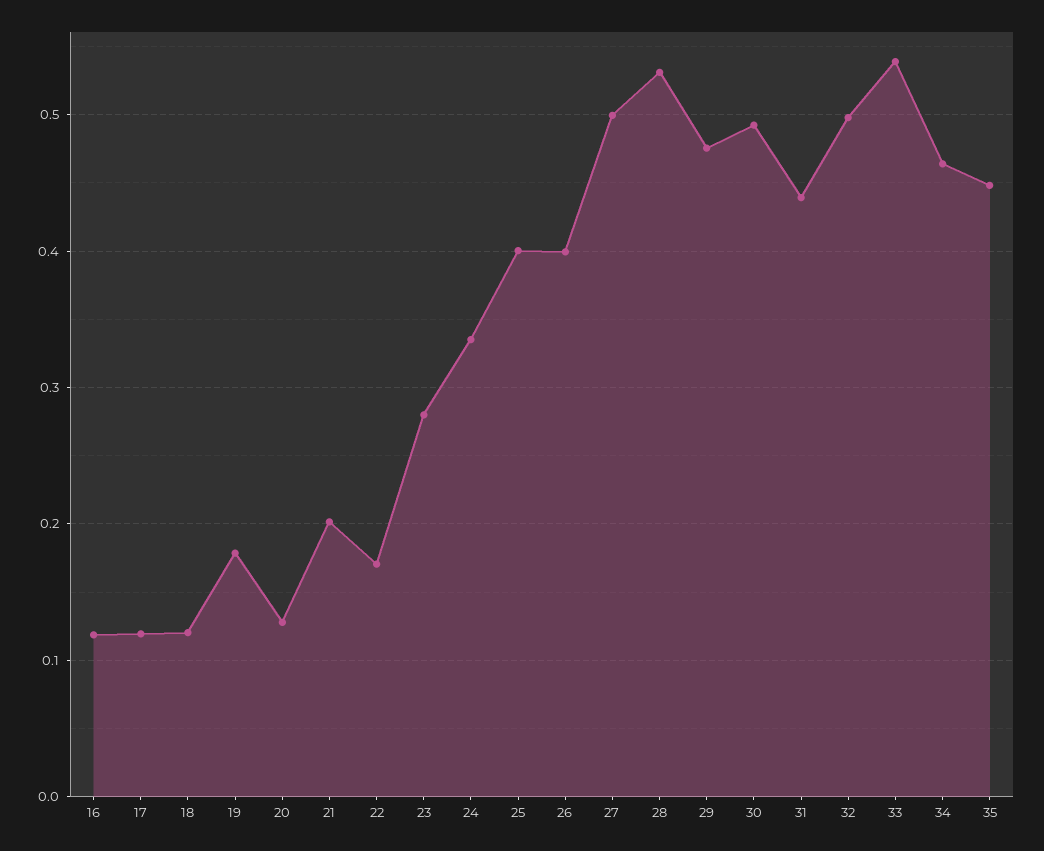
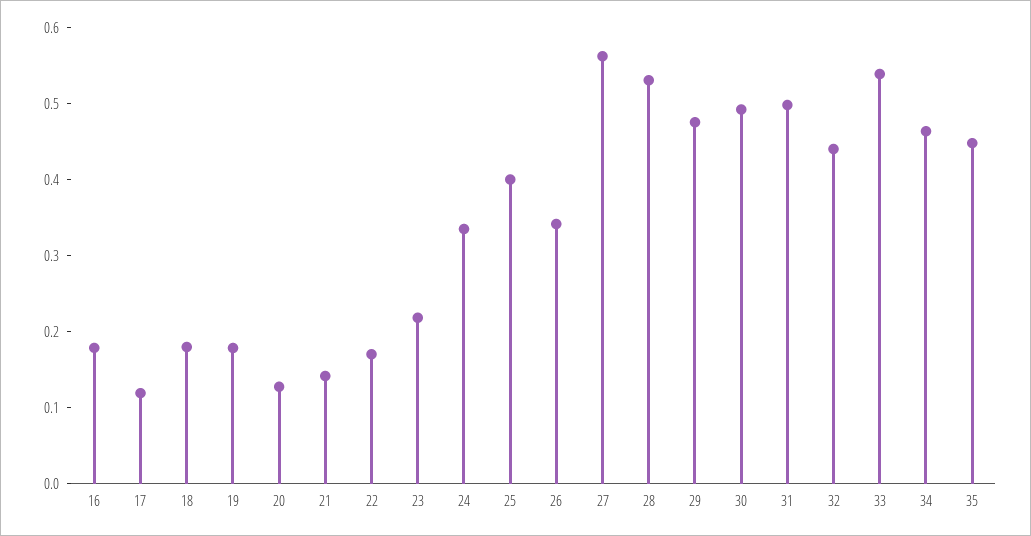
16: 0.12 -> 0.18
18: 0.12 -> 0.18
21: 0.2 -> 0.14
23: 0.28 -> 0.22
26: 0.4 -> 0.34
27: 0.5 -> 0.56
31: 0.44 -> 0.5
32: 0.5 -> 0.44

